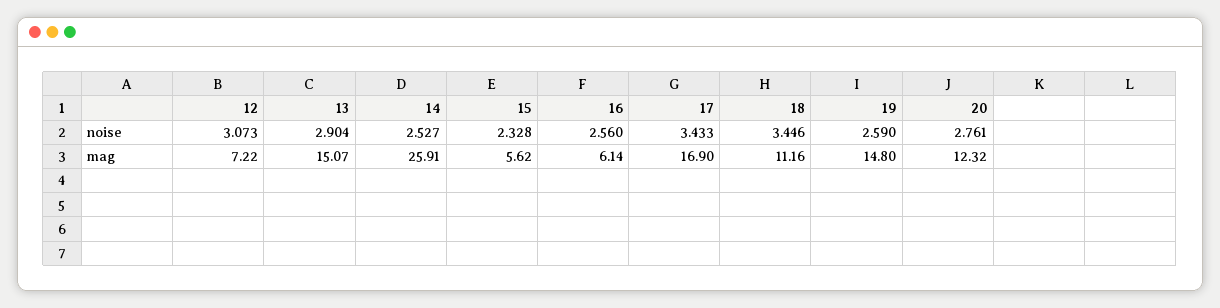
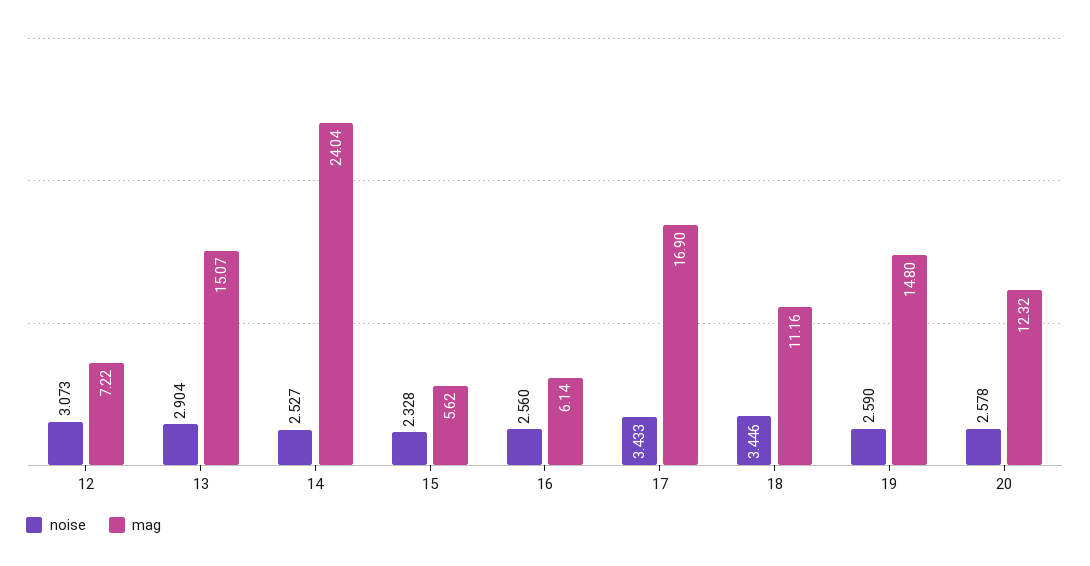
noise, 20: 2.761 -> 2.578
mag, 14: 25.91 -> 24.04

